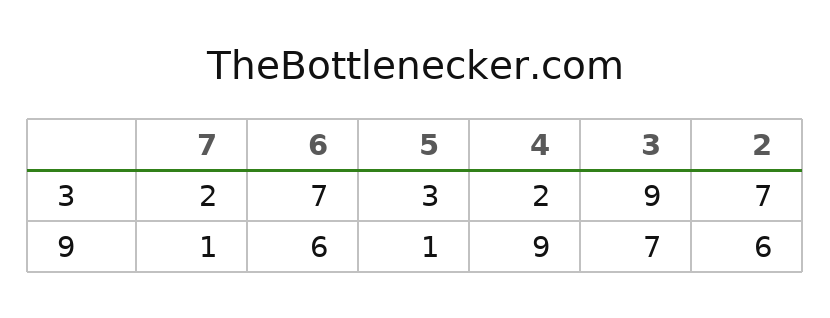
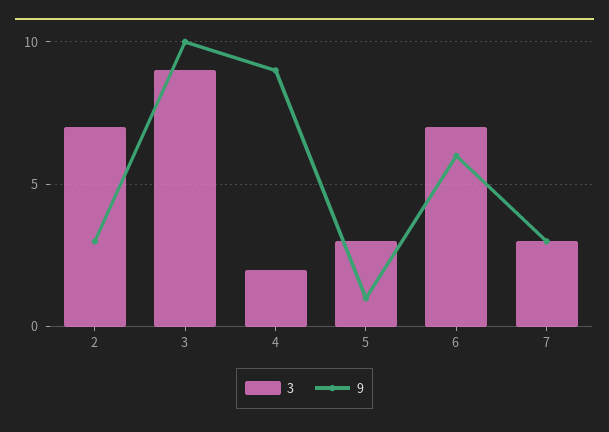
3, 7: 2 -> 3
9, 7: 1 -> 3
9, 3: 7 -> 10
9, 2: 6 -> 3

